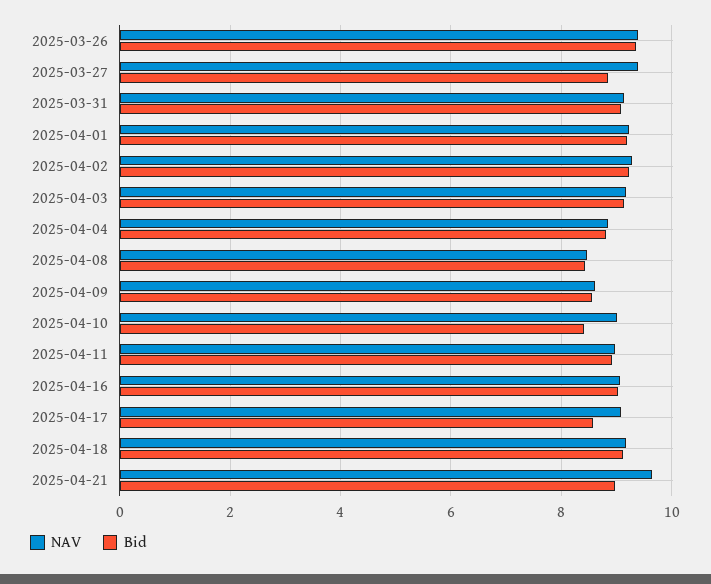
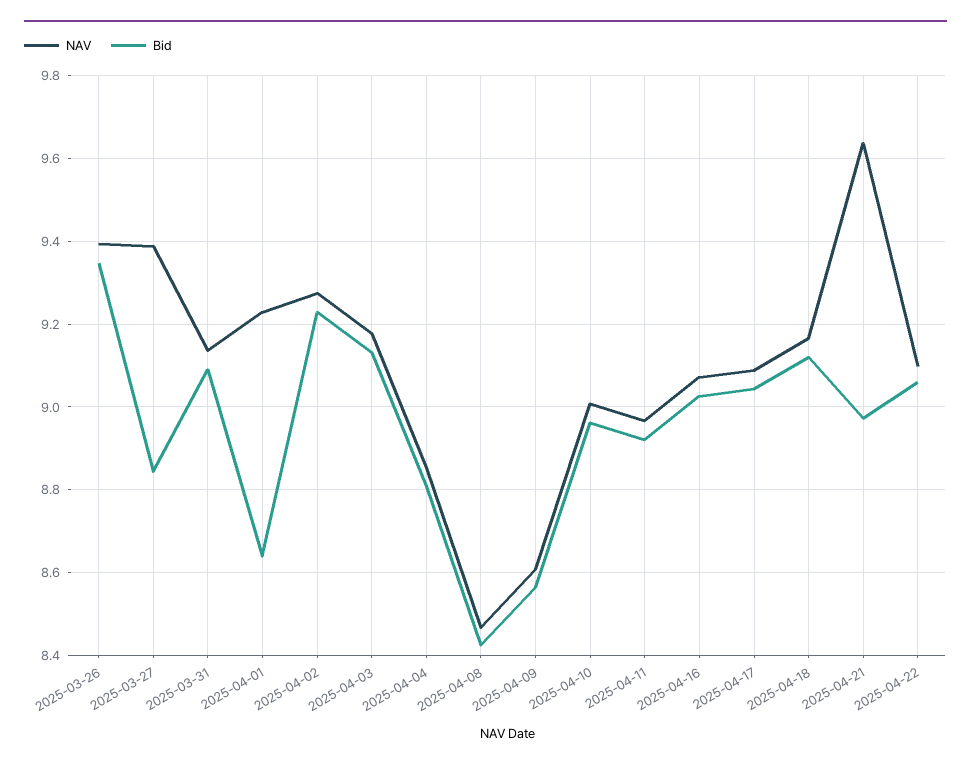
Bid, 2025-04-01: 9.2 -> 8.64
Bid, 2025-04-10: 8.4 -> 8.96
Bid, 2025-04-17: 8.6 -> 9.04
NAV, 2025-04-22: none -> 9.1
Bid, 2025-04-22: none -> 9.06

